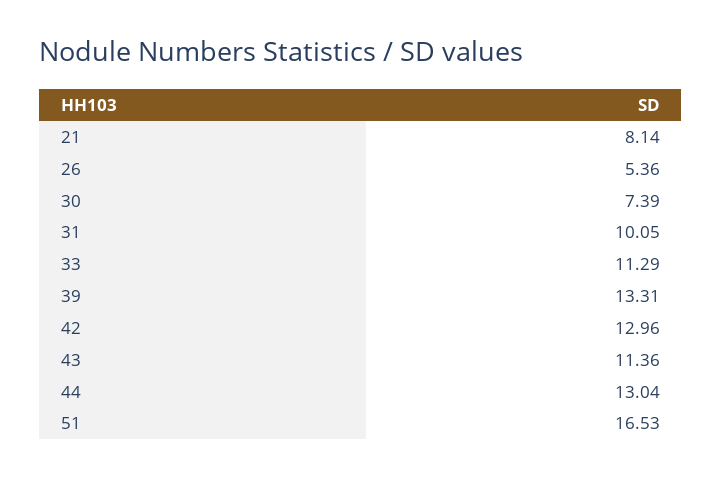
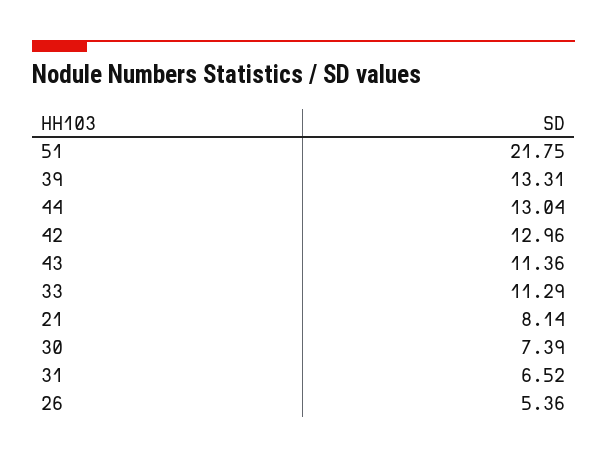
31: 10.05 -> 6.52
51: 16.53 -> 21.75

